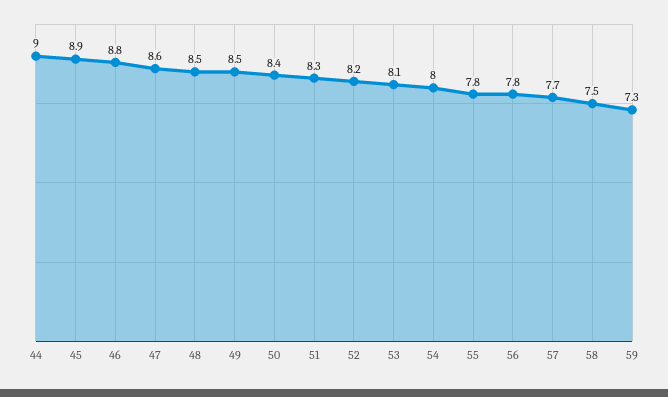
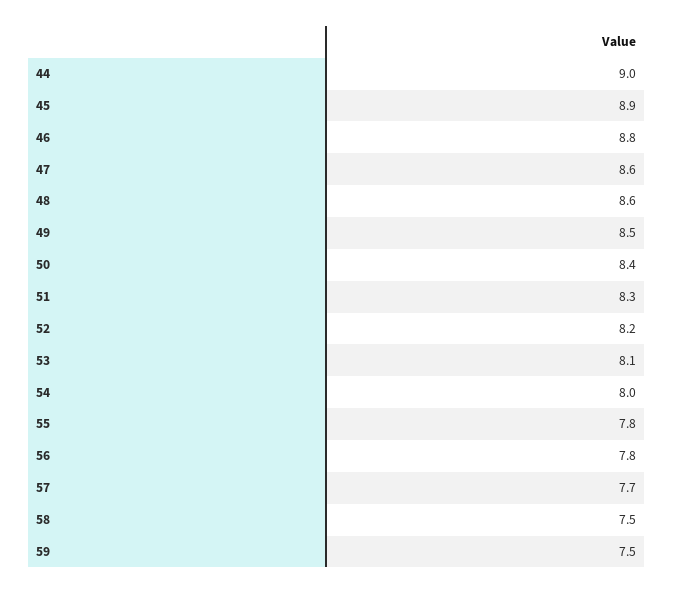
48: 8.5 -> 8.6
59: 7.3 -> 7.5

